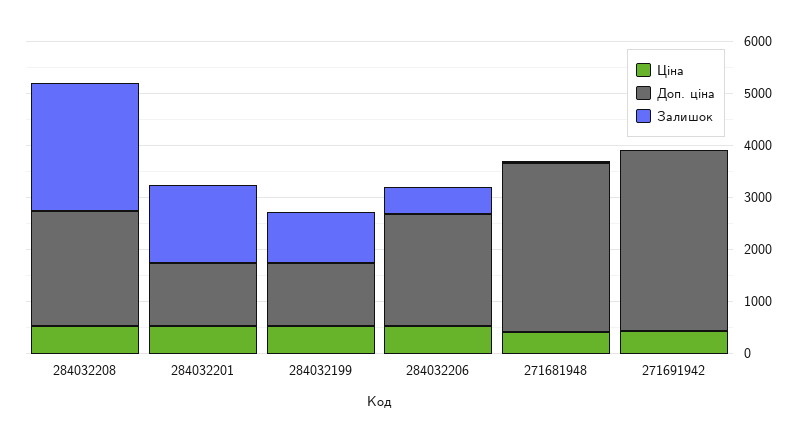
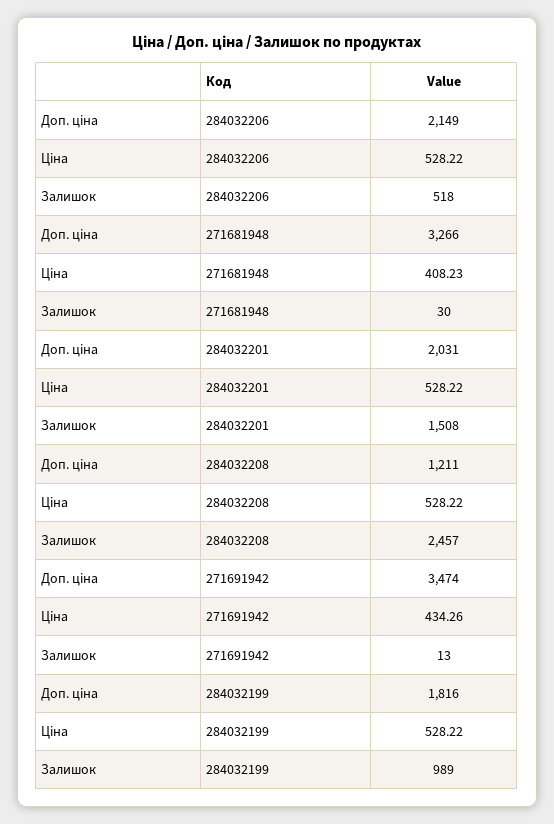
Доп. ціна, 284032208: 2200 -> 1211
Доп. ціна, 284032201: 1200 -> 2031
Доп. ціна, 284032199: 1200 -> 1816

